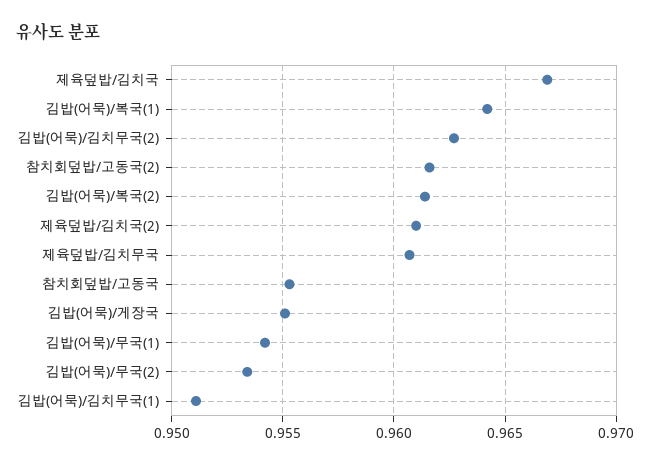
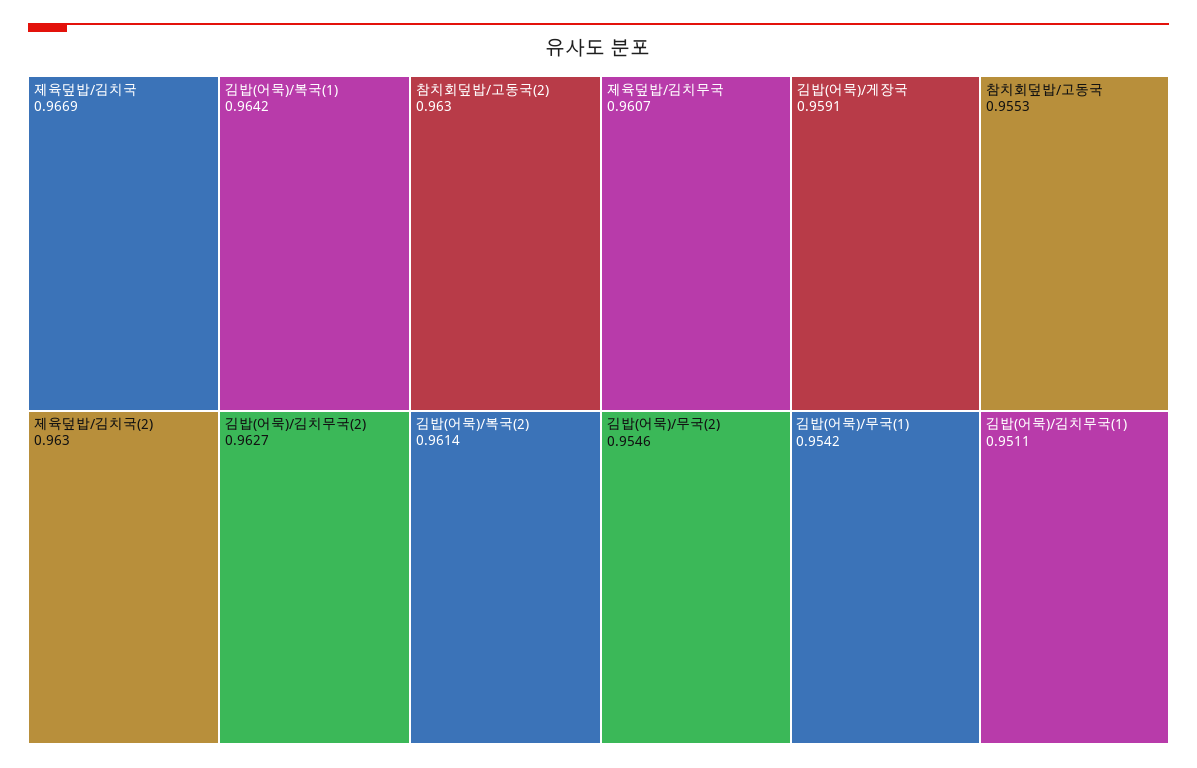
참치회덮밥/고동국(2): 0.9615 -> 0.963
제육덮밥/김치국(2): 0.961 -> 0.963
김밥(어묵)/게장국: 0.955 -> 0.9591
김밥(어묵)/무국(2): 0.9535 -> 0.9546

